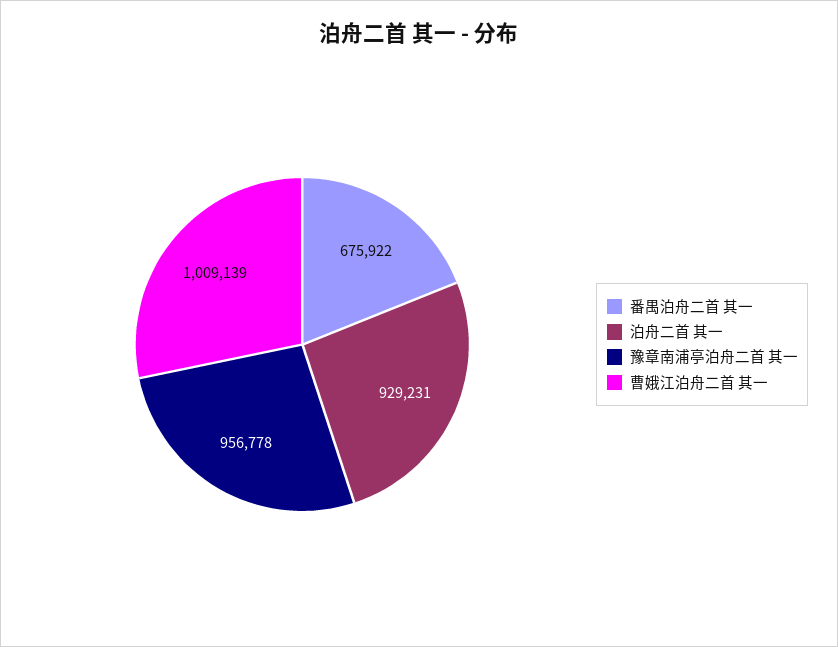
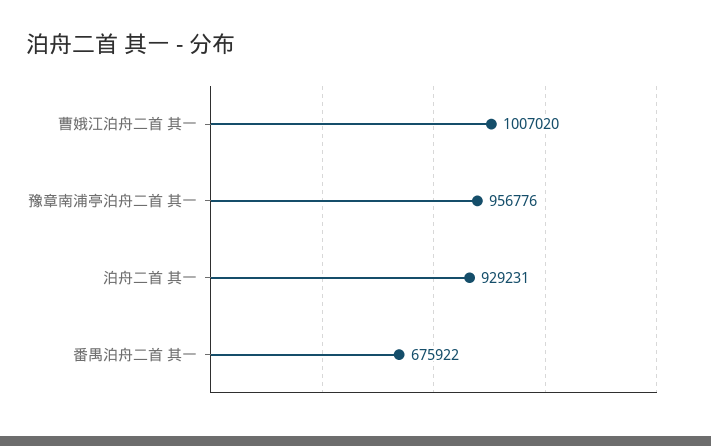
豫章南浦亭泊舟二首 其一: 956778 -> 956776
曹娥江泊舟二首 其一: 1009139 -> 1007020

